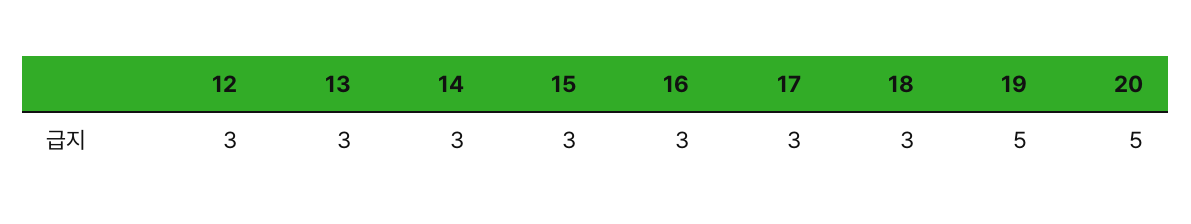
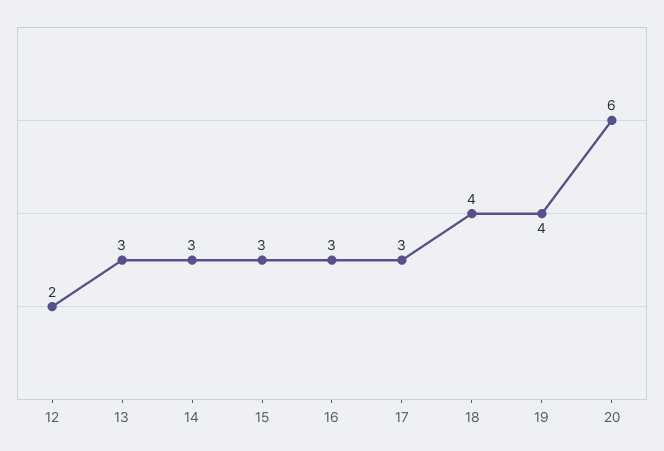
12: 3 -> 2
18: 3 -> 4
19: 5 -> 4
20: 5 -> 6

